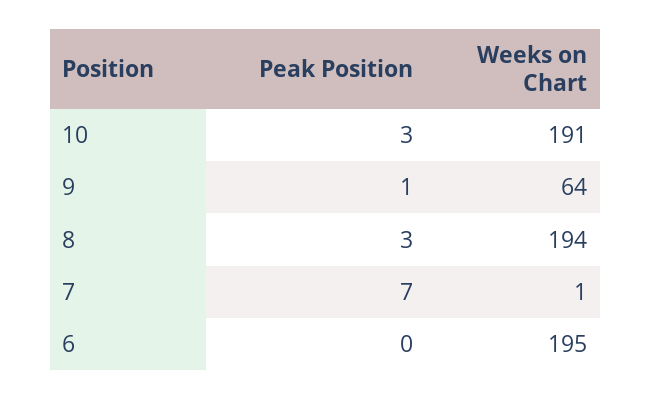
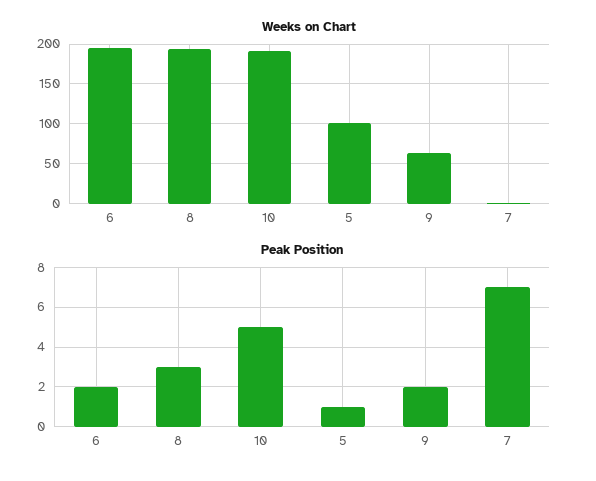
Peak Position, 10: 3 -> 5
Peak Position, 9: 1 -> 2
Peak Position, 6: 0 -> 2
Weeks on Chart, 5: none -> 100
Peak Position, 5: none -> 1

